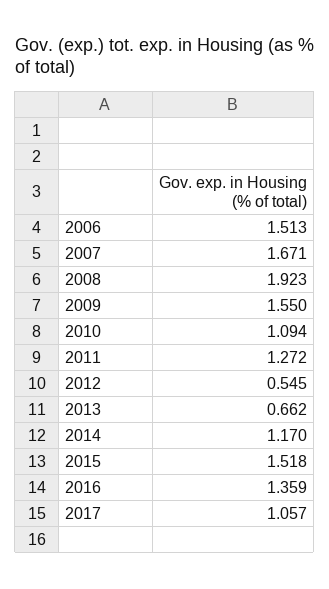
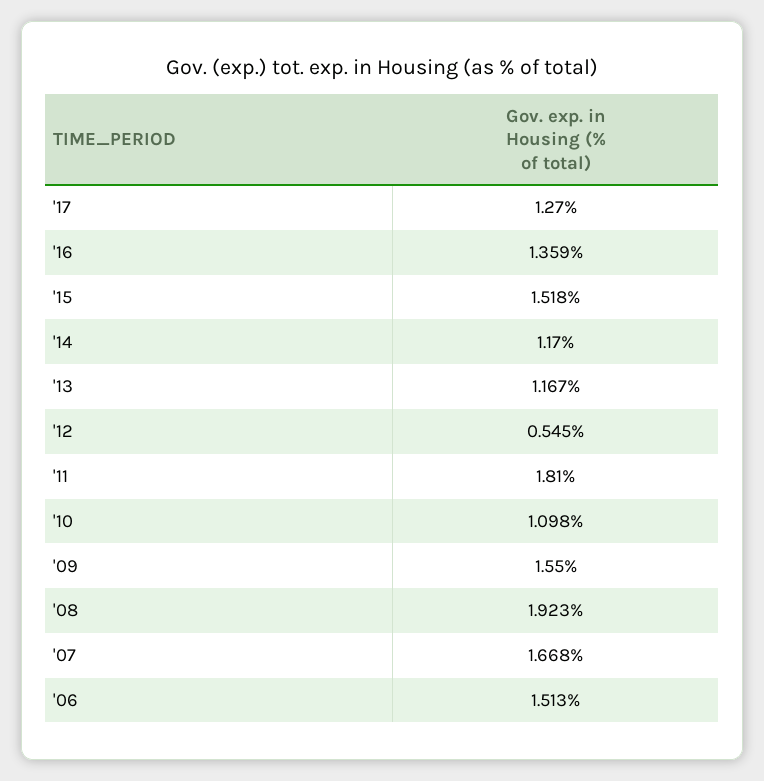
2007: 1.671 -> 1.668
2010: 1.094 -> 1.098
2011: 1.272 -> 1.81
2013: 0.662 -> 1.167
2017: 1.057 -> 1.27

